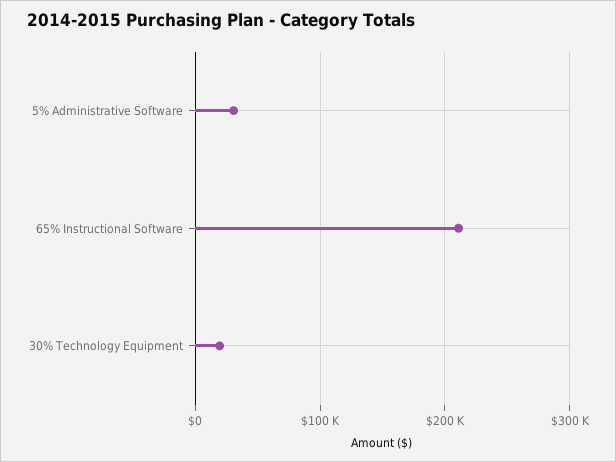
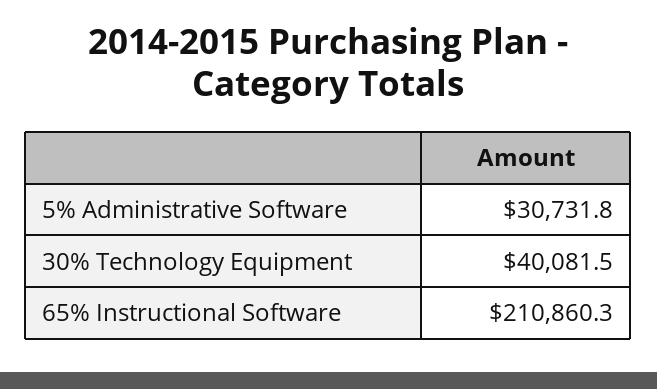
30% Technology Equipment: 20000 -> 40081.5

